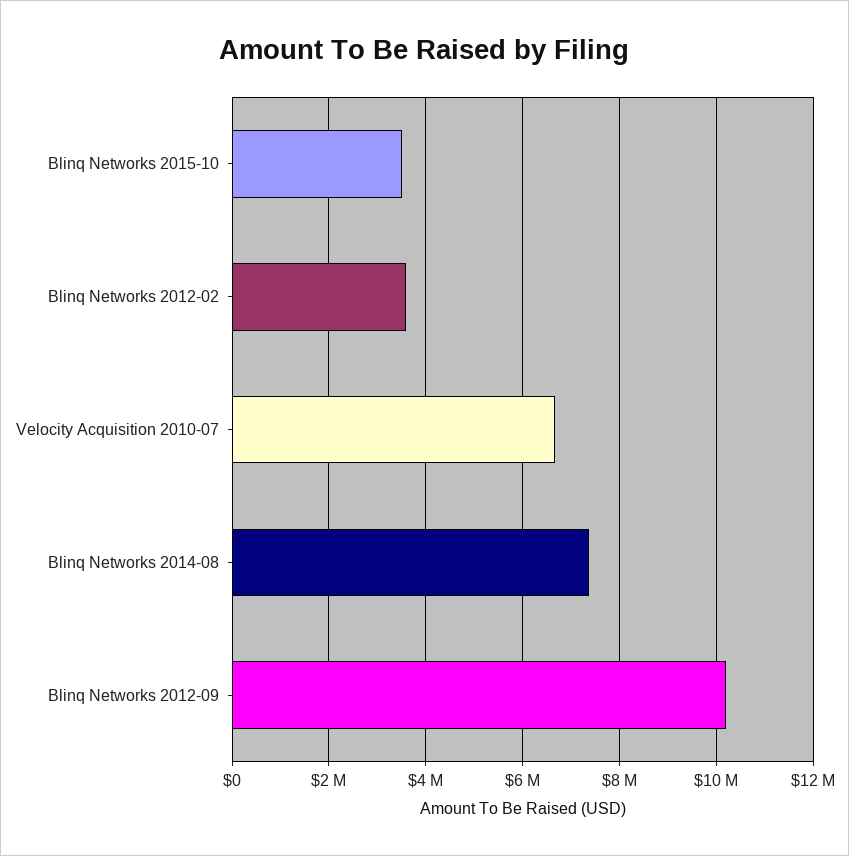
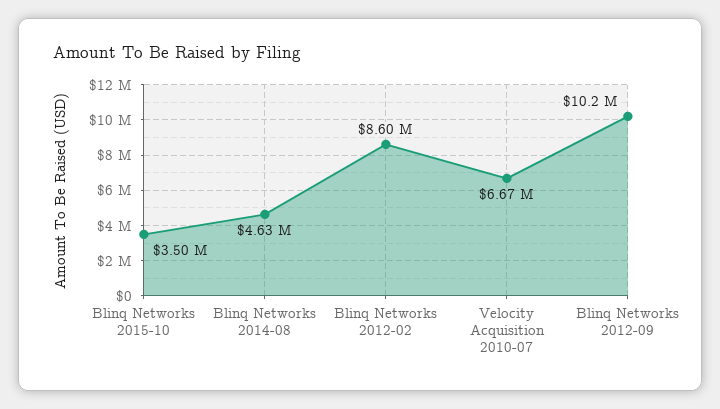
Blinq Networks 2012-02: 3600000 -> 8600000
Blinq Networks 2014-08: 7400000 -> 4630000

